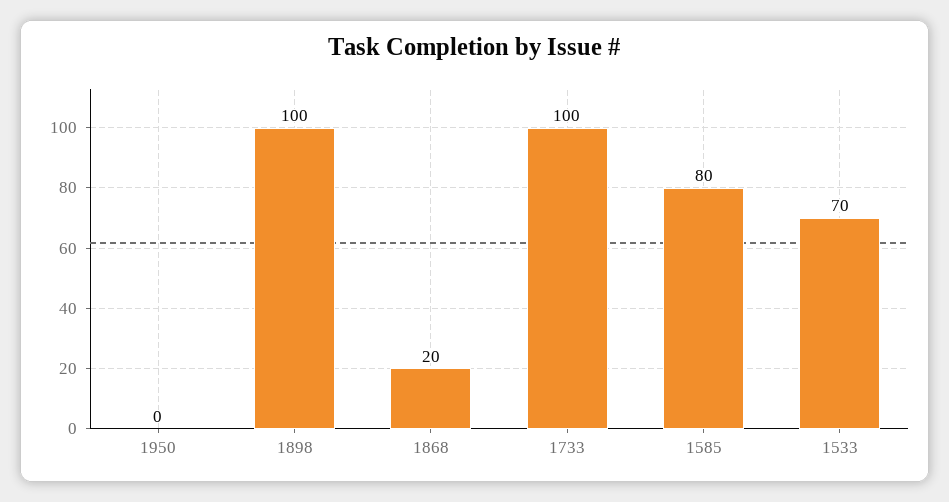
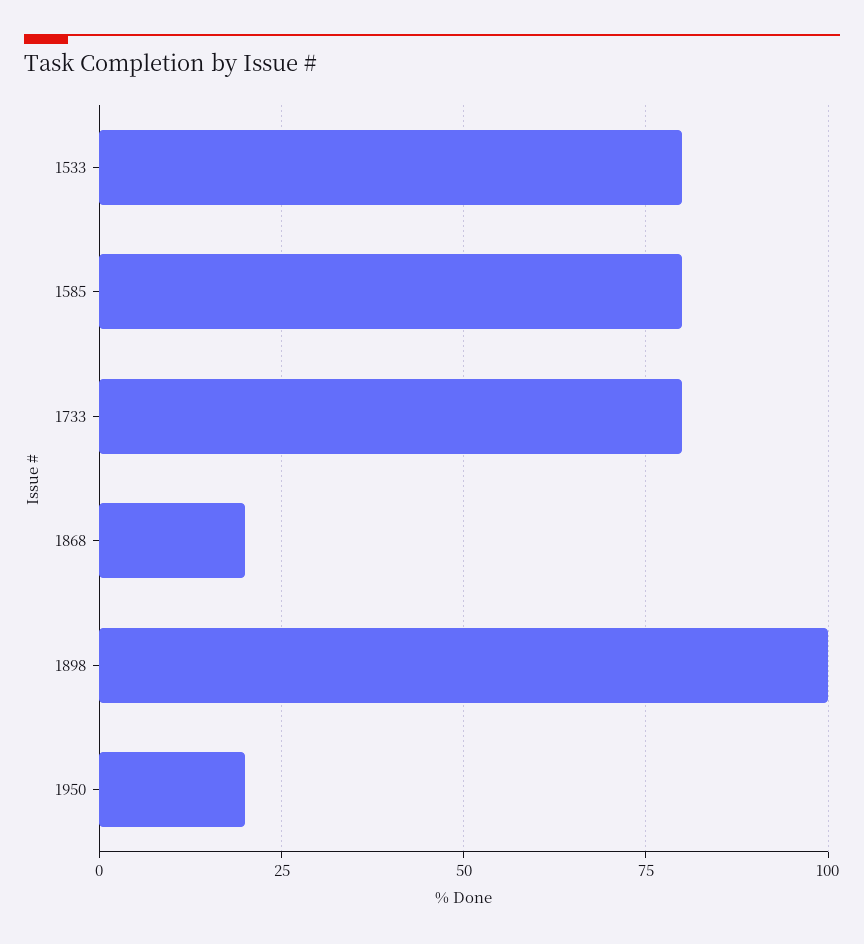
1950: 0 -> 20
1733: 100 -> 80
1533: 70 -> 80

